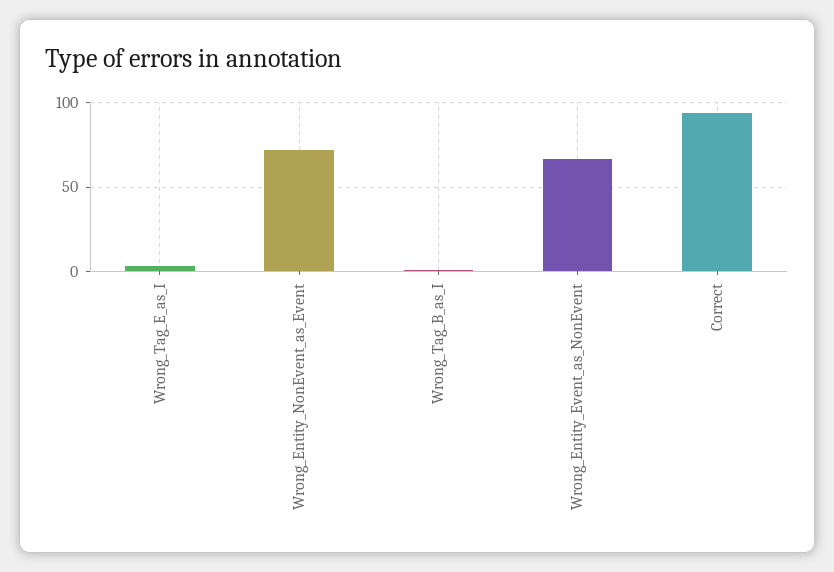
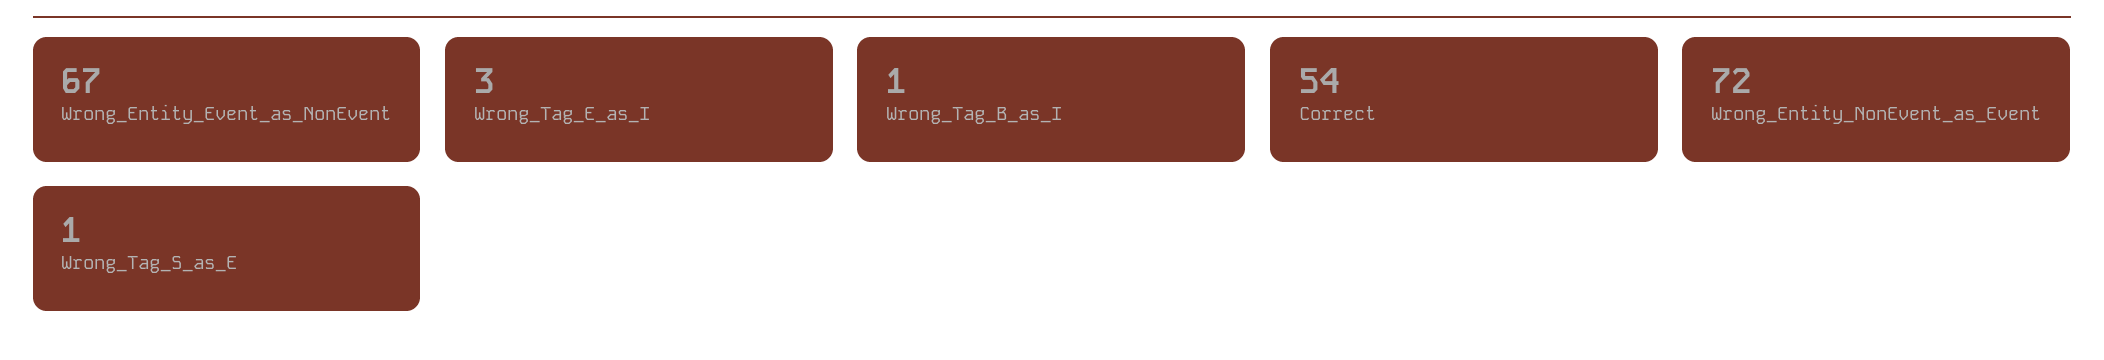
Correct: 95 -> 54
Wrong_Tag_S_as_E: none -> 1

